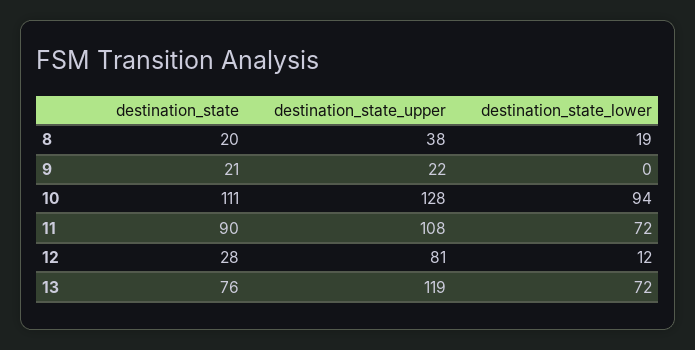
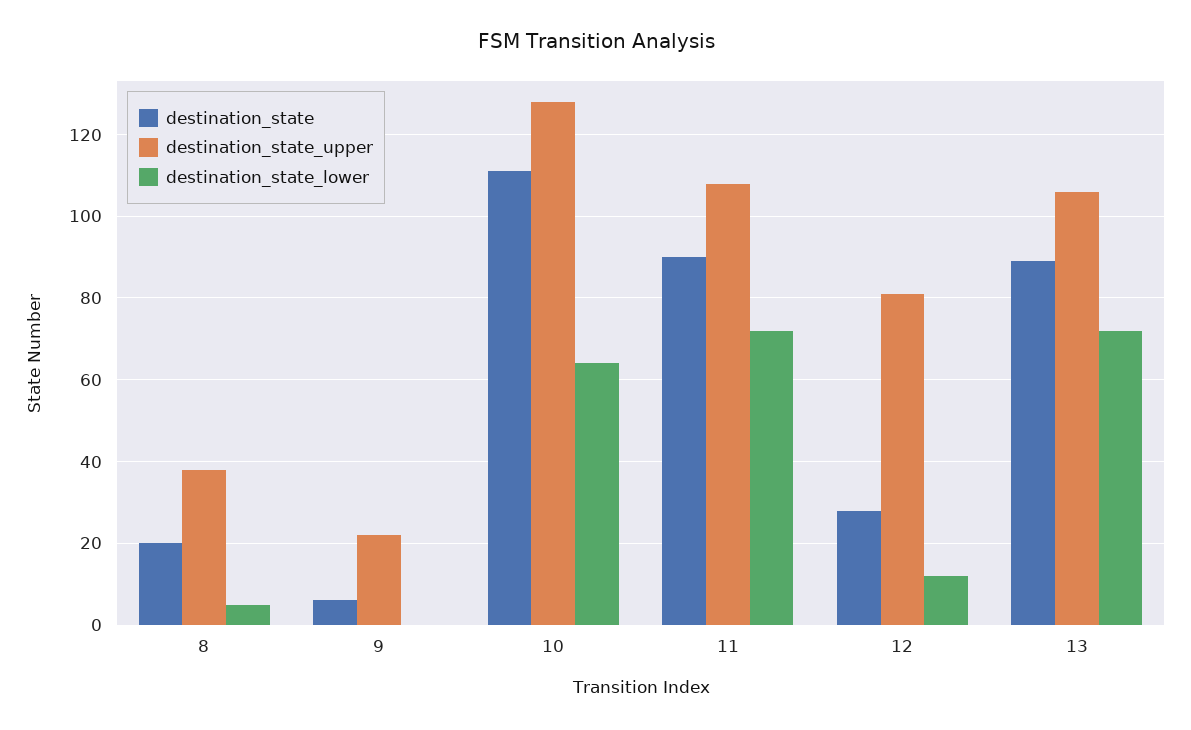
destination_state_lower, 8: 19 -> 5
destination_state, 9: 21 -> 5
destination_state_lower, 10: 94 -> 65
destination_state, 13: 76 -> 90
destination_state_upper, 13: 119 -> 105

